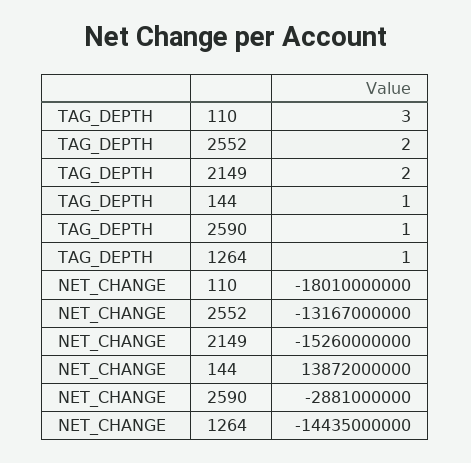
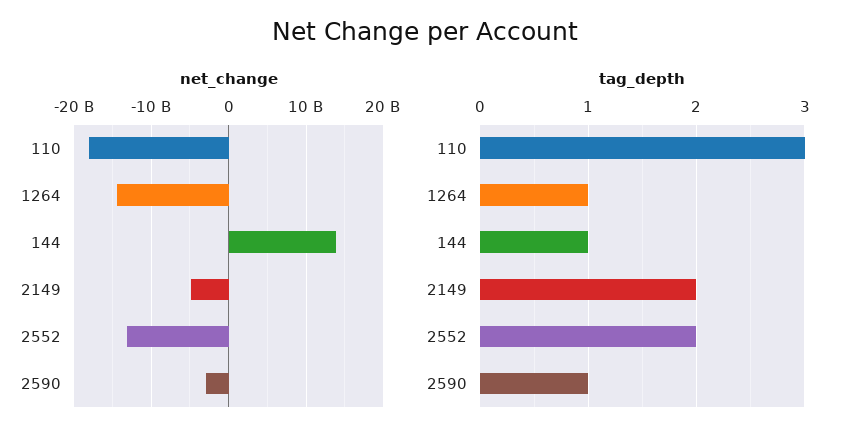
NET_CHANGE, 2149: -15260000000 -> -5000000000

